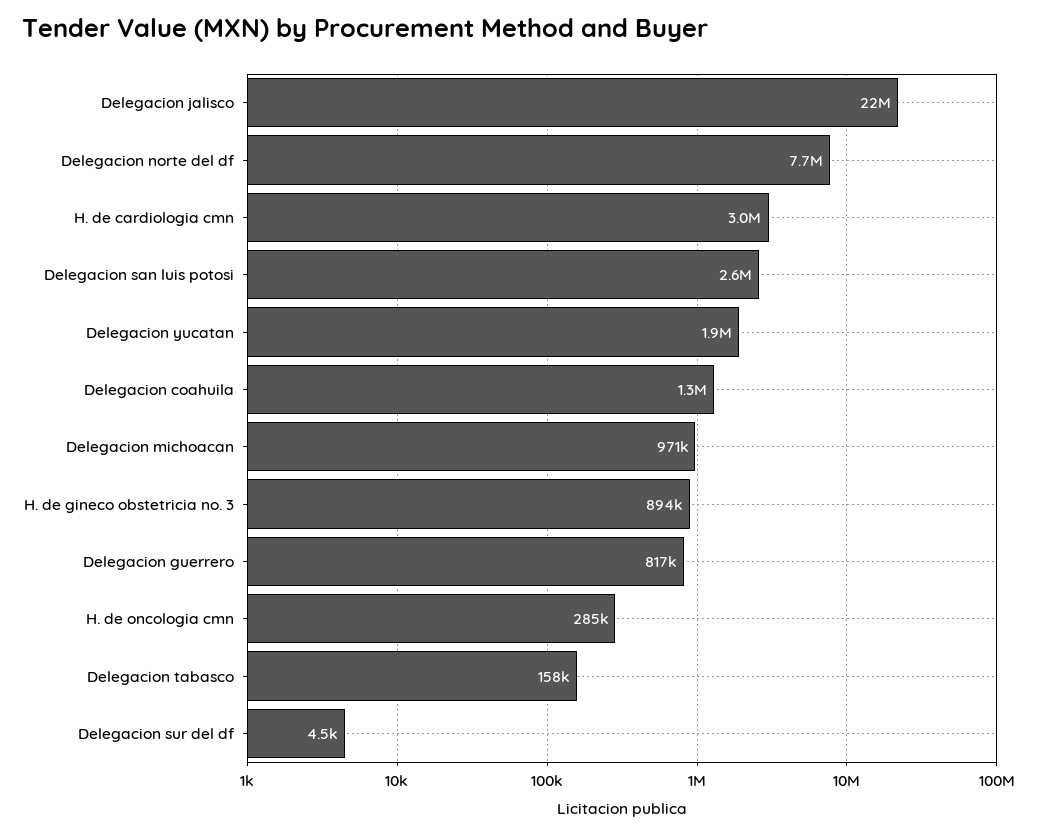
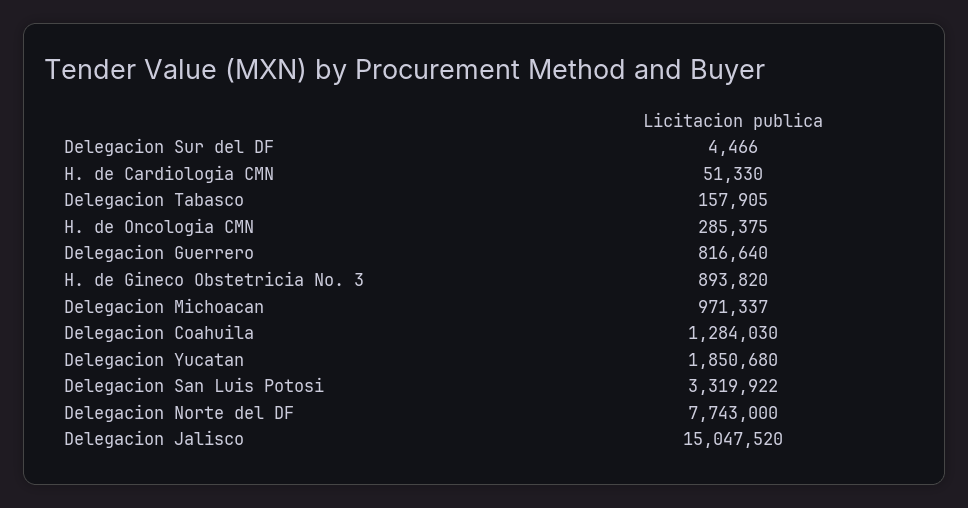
Delegacion jalisco: 22000000 -> 15047520
H. de cardiologia cmn: 3000000 -> 51330
Delegacion san luis potosi: 2600000 -> 3319922

